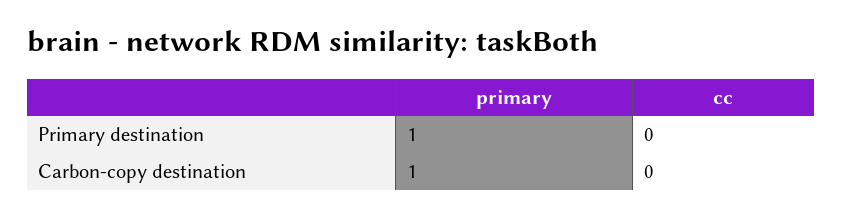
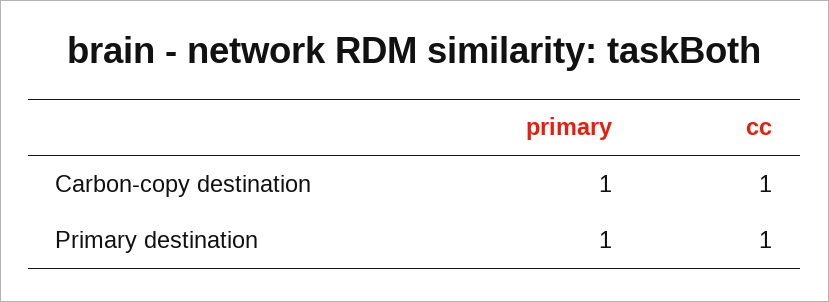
cc, Primary destination: 0 -> 1
cc, Carbon-copy destination: 0 -> 1

